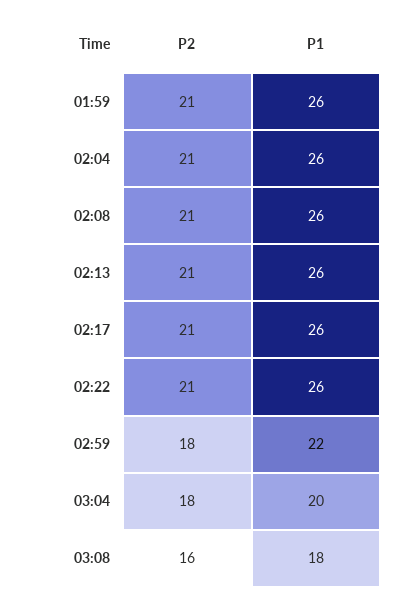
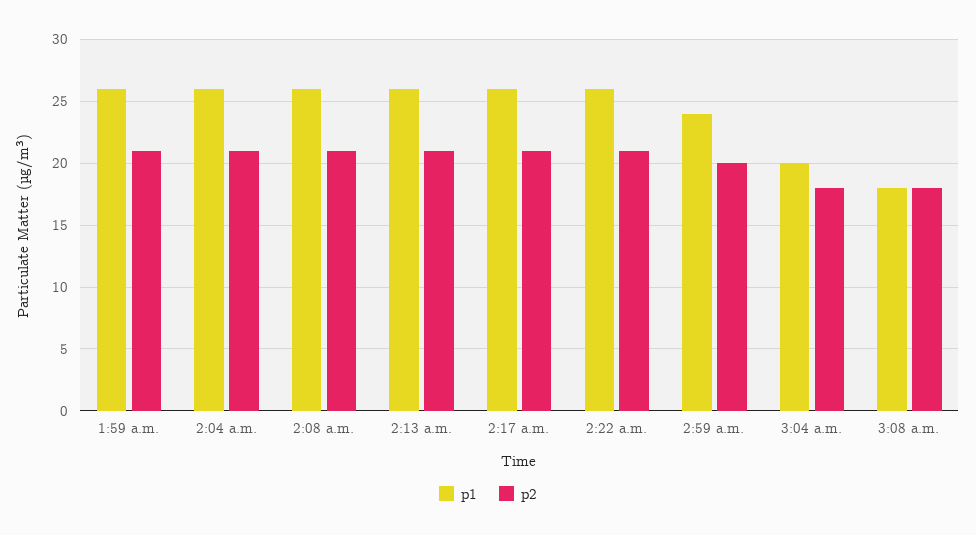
P2, 02:59: 18 -> 20
P1, 02:59: 22 -> 24
P2, 03:08: 16 -> 18

